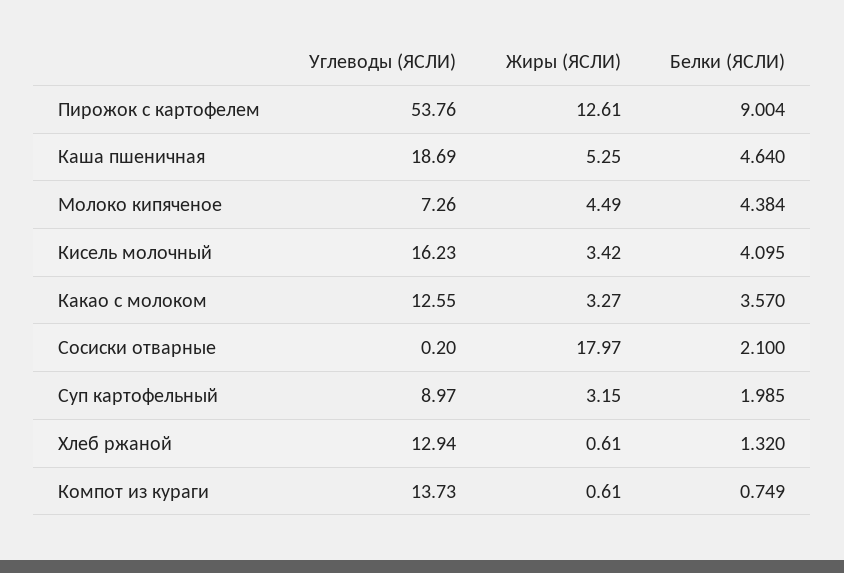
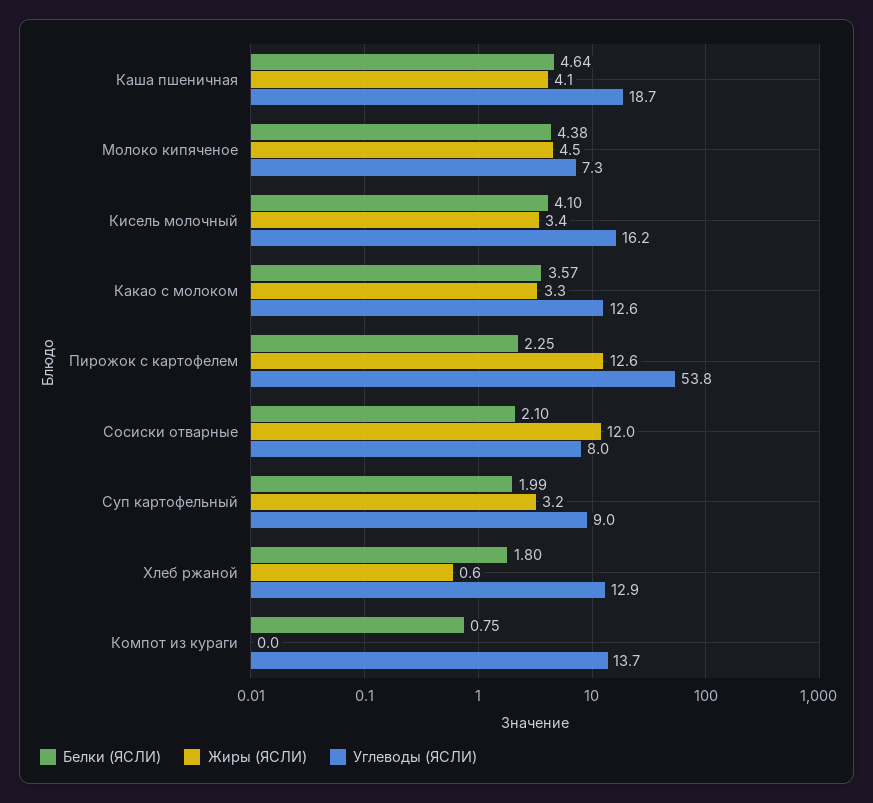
Белки (ЯСЛИ), Пирожок с картофелем: 9.004 -> 2.25
Жиры (ЯСЛИ), Каша пшеничная: 5.25 -> 4.1
Углеводы (ЯСЛИ), Сосиски отварные: 0.2 -> 8
Жиры (ЯСЛИ), Сосиски отварные: 17.97 -> 12
Белки (ЯСЛИ), Хлеб ржаной: 1.32 -> 1.8
Жиры (ЯСЛИ), Компот из кураги: 0.61 -> 0

